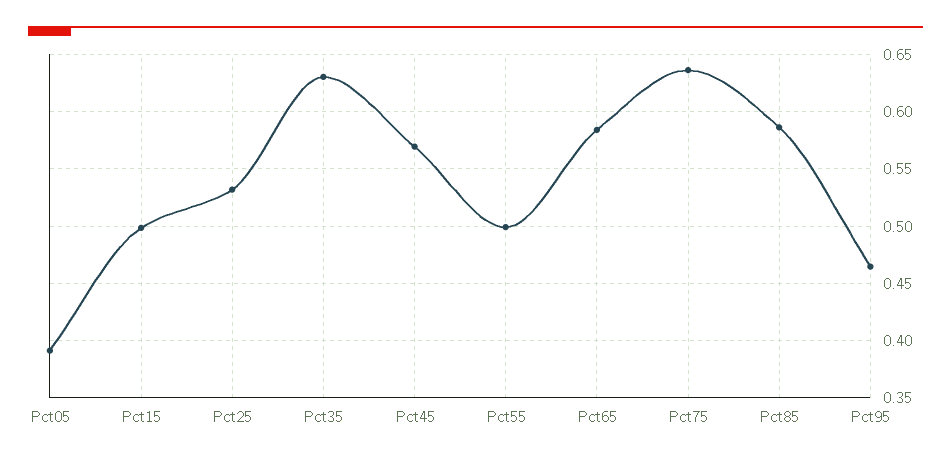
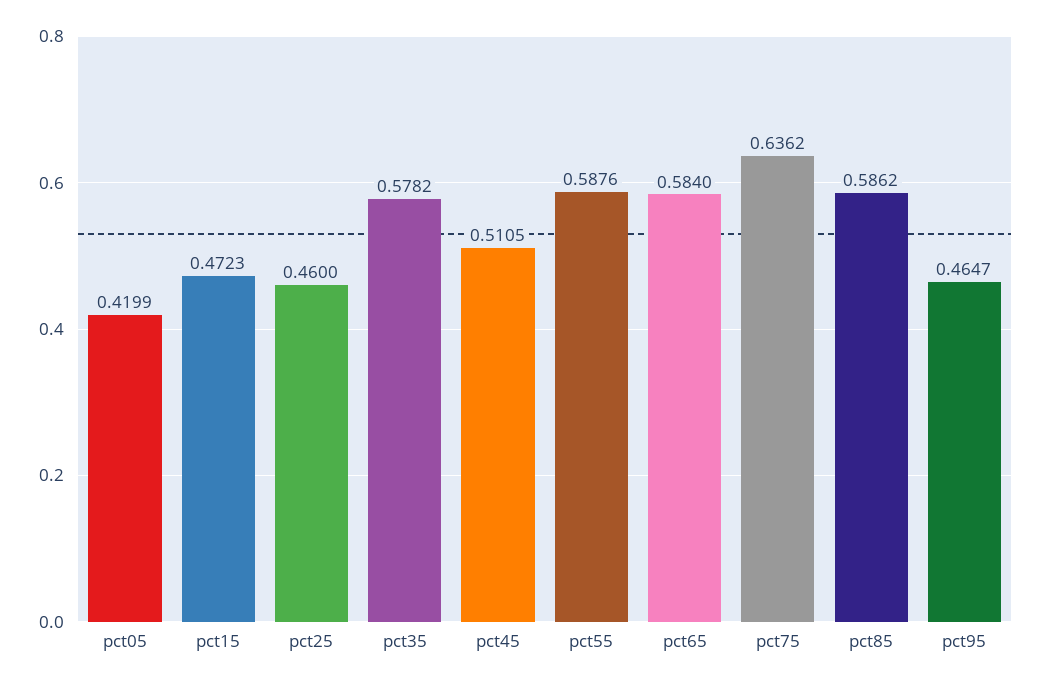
Pct05: 0.39 -> 0.4199
Pct15: 0.5 -> 0.4723
Pct25: 0.53 -> 0.46
Pct35: 0.63 -> 0.5782
Pct45: 0.57 -> 0.5105
Pct55: 0.5 -> 0.5876

